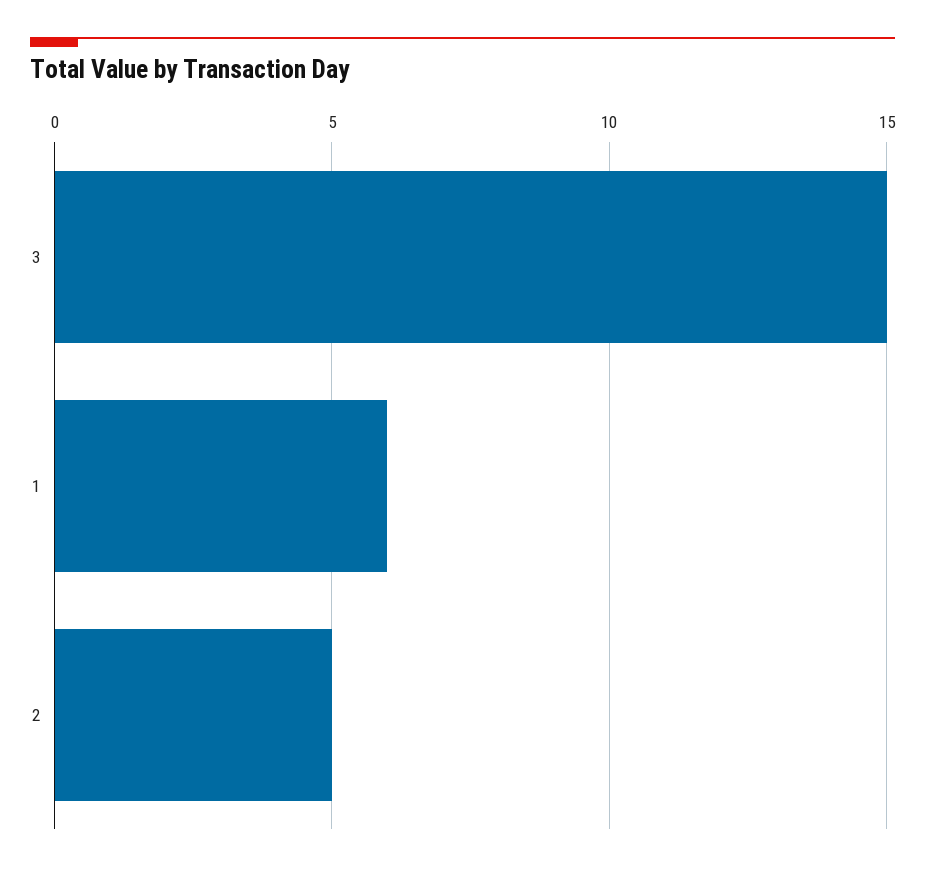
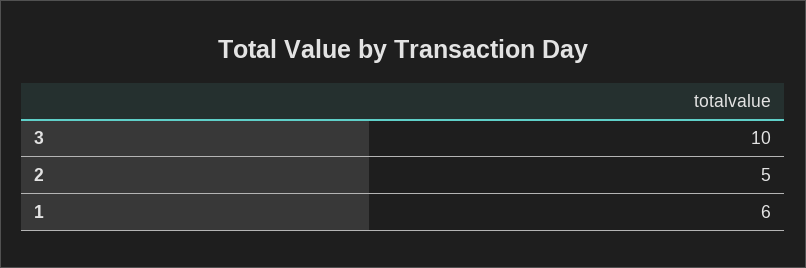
3: 15 -> 10

